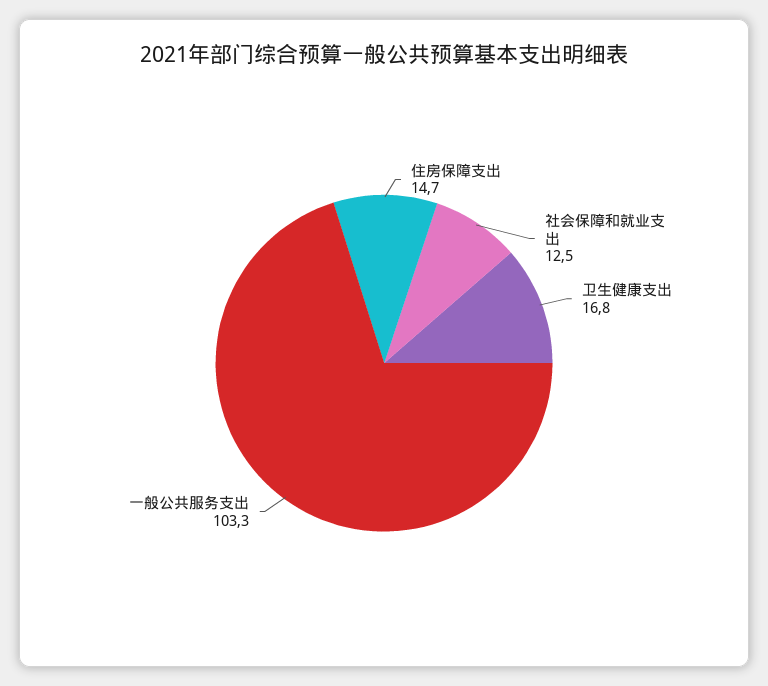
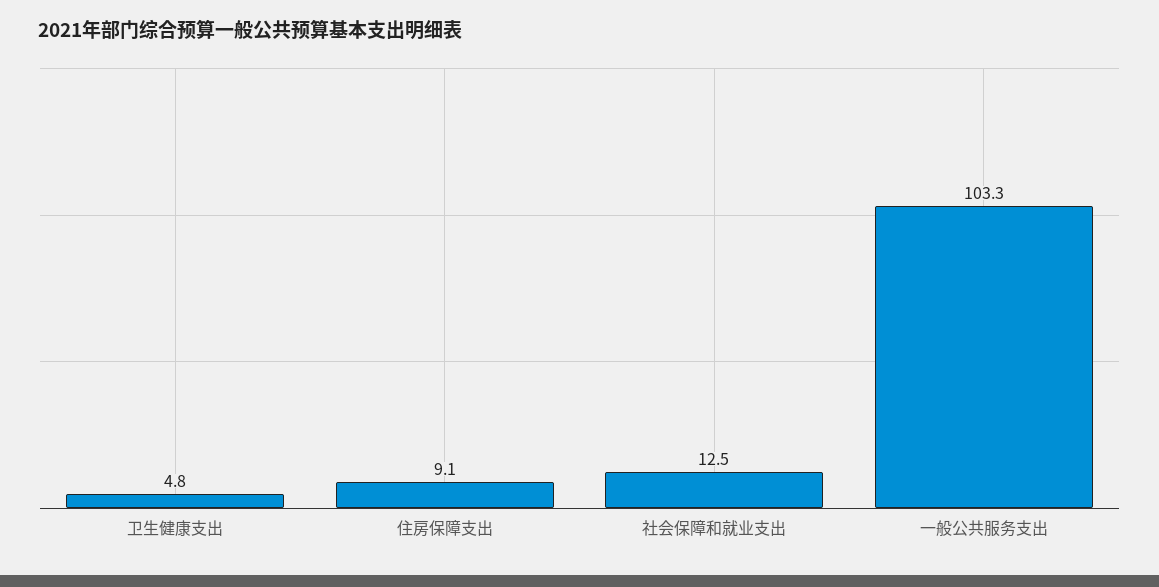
住房保障支出: 14.7 -> 9.1
卫生健康支出: 16.8 -> 4.8

